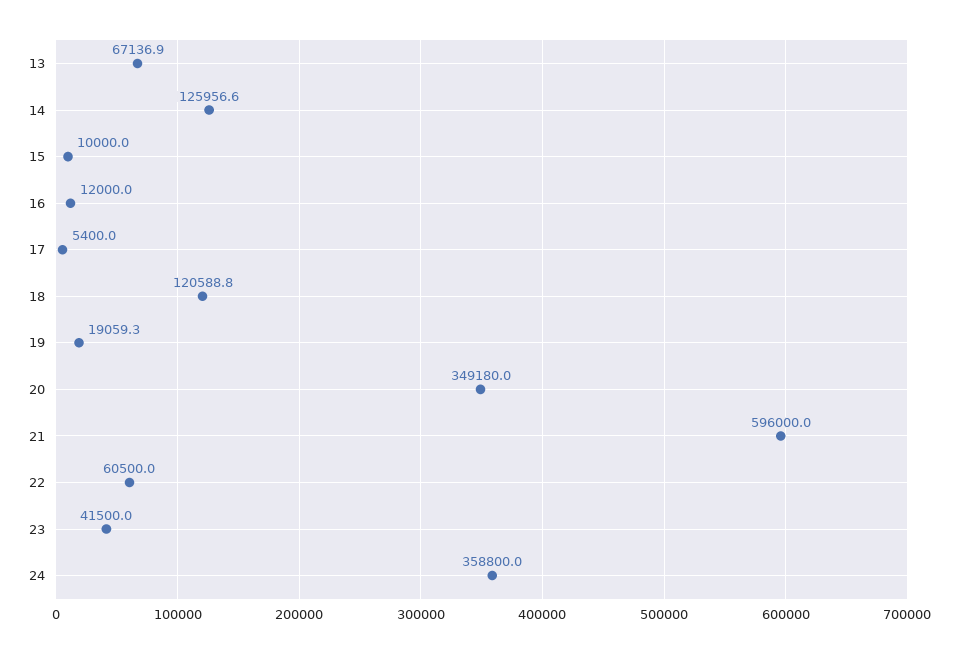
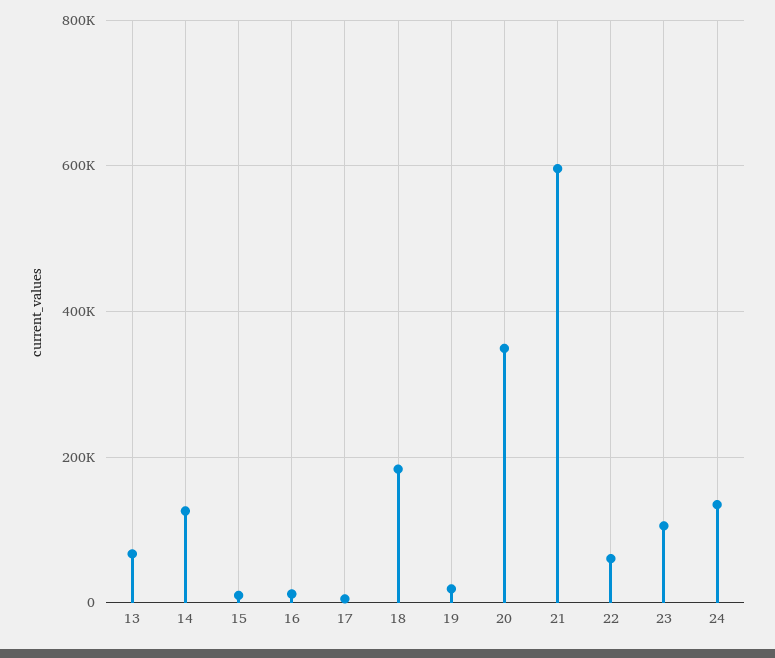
18: 120588.8 -> 180000
23: 41500 -> 100000
24: 358800 -> 140000

